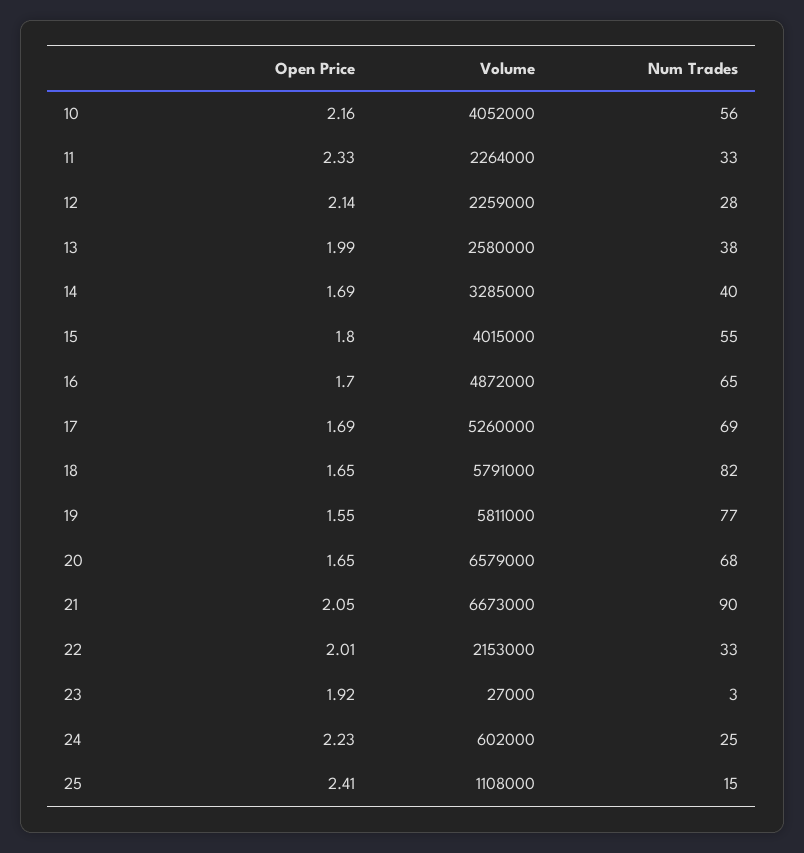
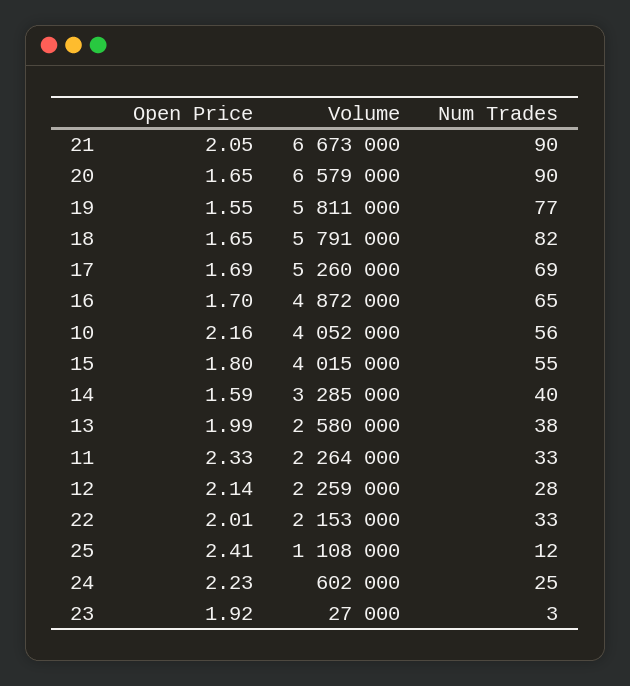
Open Price, 14: 1.69 -> 1.59
Num Trades, 20: 68 -> 90
Num Trades, 25: 15 -> 12

